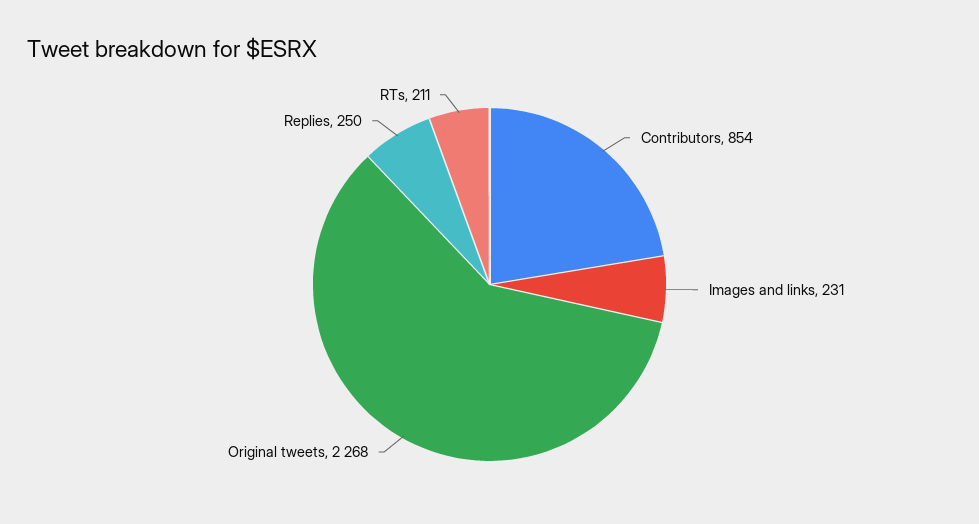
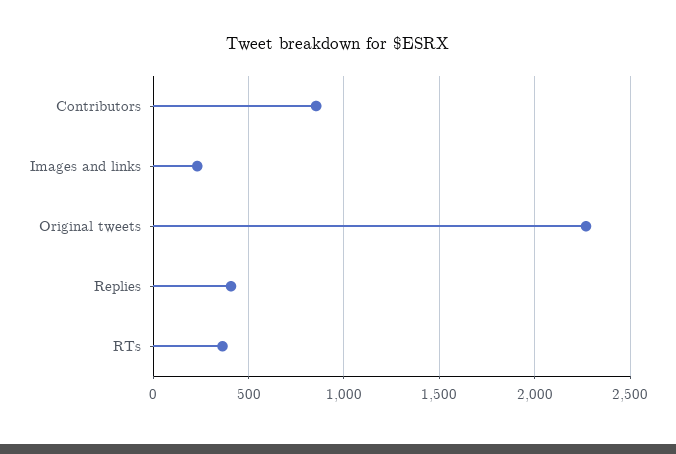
Replies: 250 -> 400
RTs: 211 -> 350

